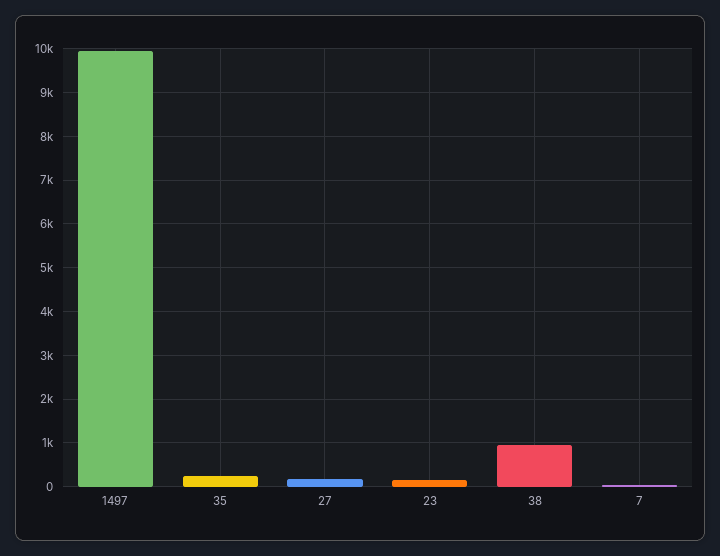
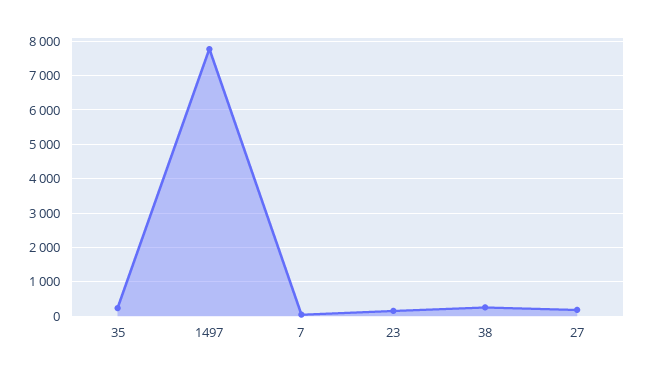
1497: 10000 -> 7800
38: 1000 -> 200

